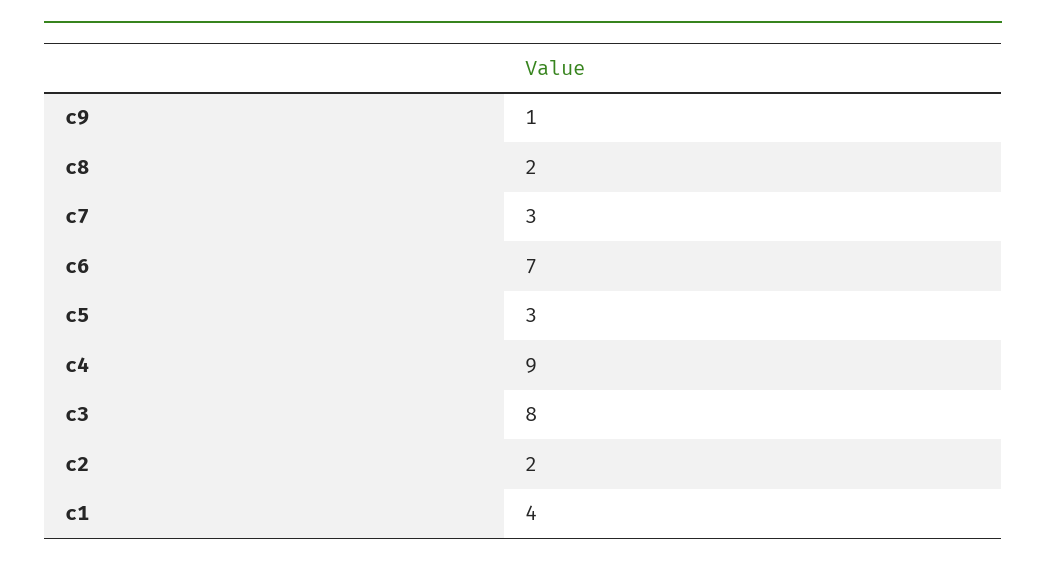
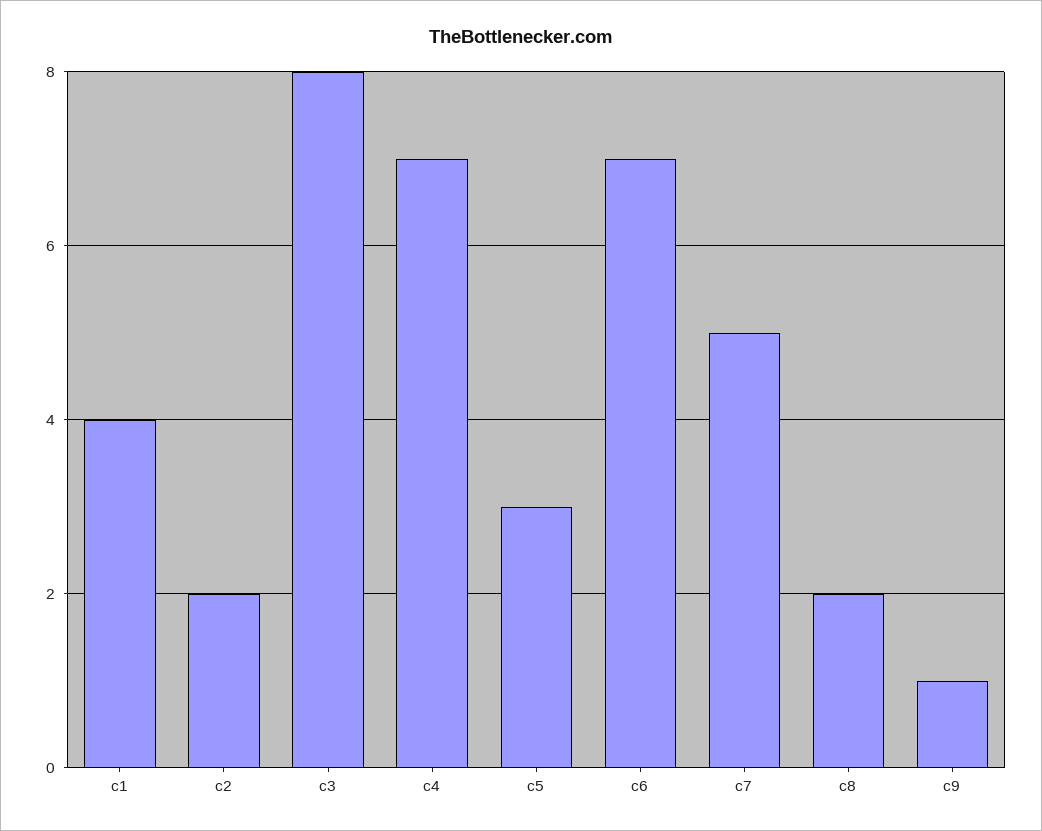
c7: 3 -> 5
c4: 9 -> 7

